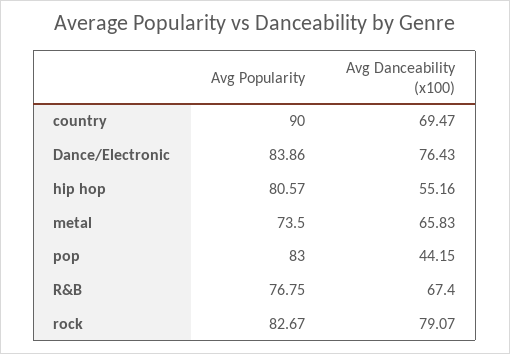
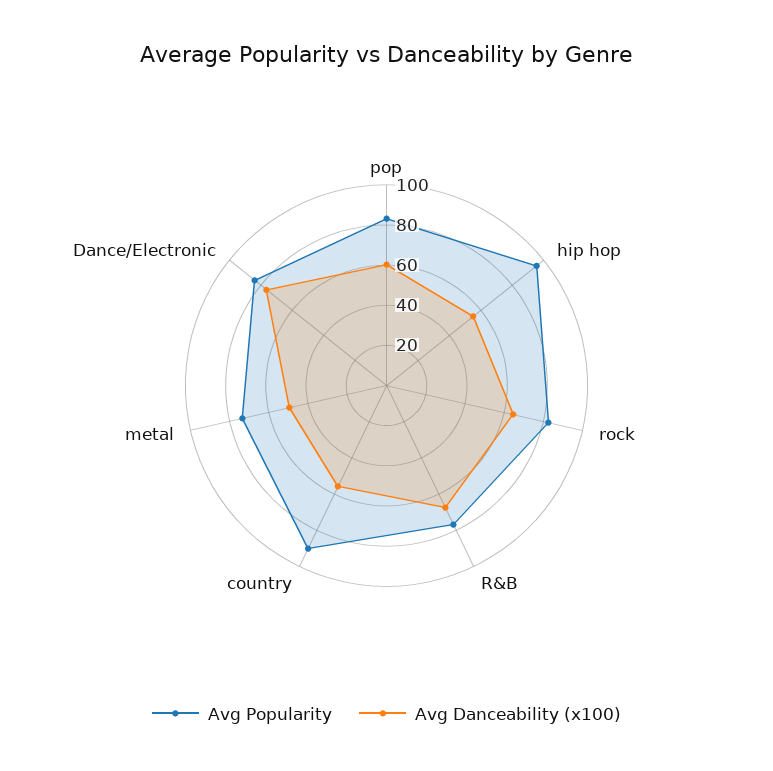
Avg Danceability (x100), country: 69.47 -> 55
Avg Popularity, hip hop: 80.57 -> 95
Avg Danceability (x100), metal: 65.83 -> 50
Avg Danceability (x100), pop: 44.15 -> 60
Avg Danceability (x100), rock: 79.07 -> 65

